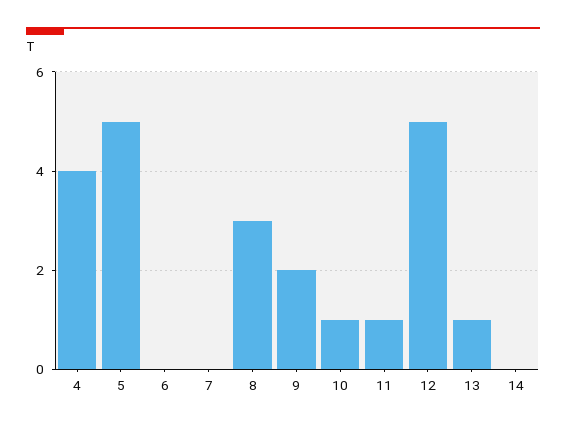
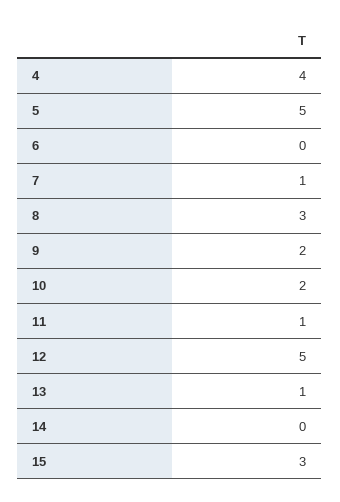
7: 0 -> 1
10: 1 -> 2
15: none -> 3

